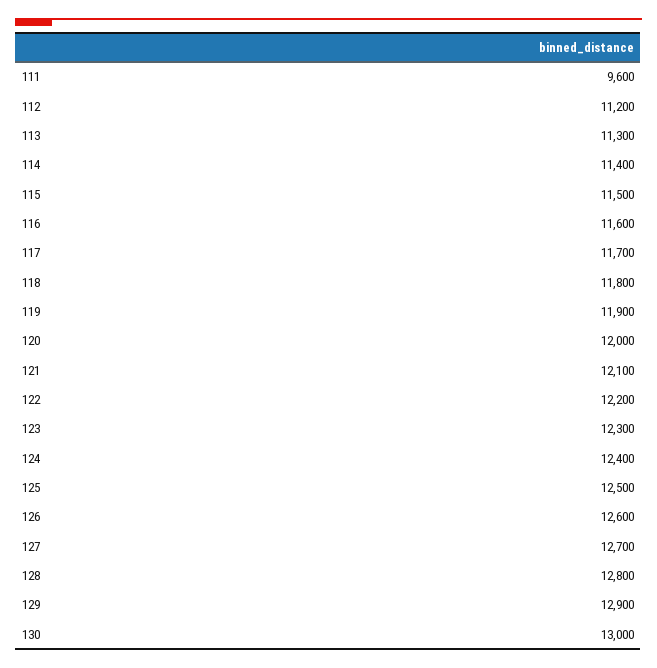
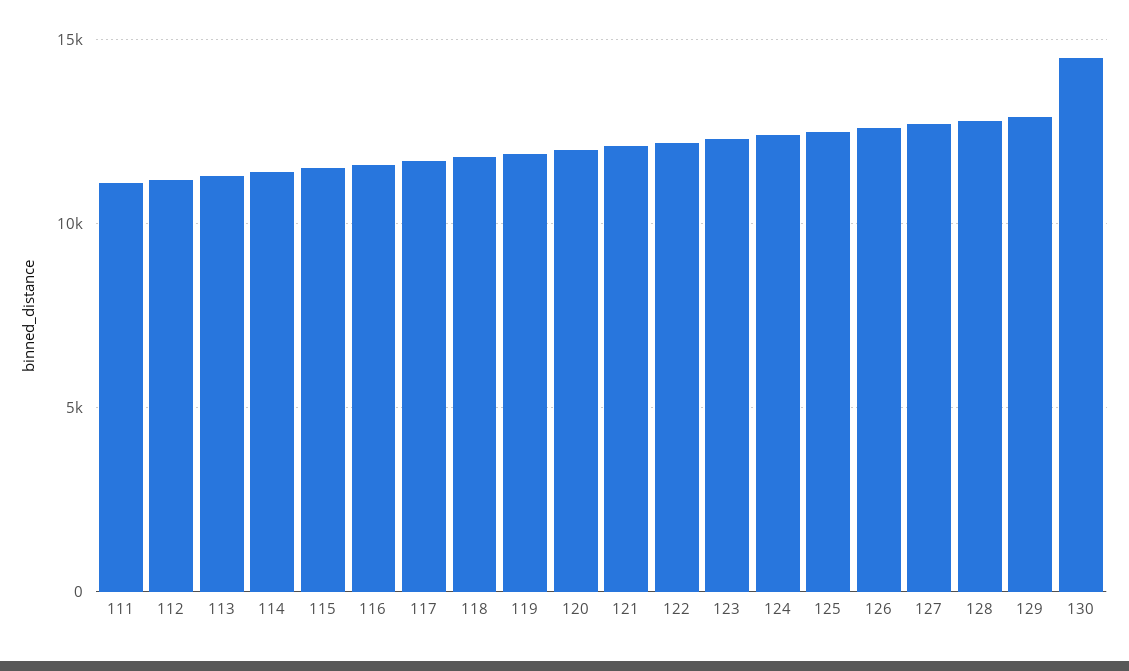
111: 9600 -> 11000
130: 13000 -> 14500

